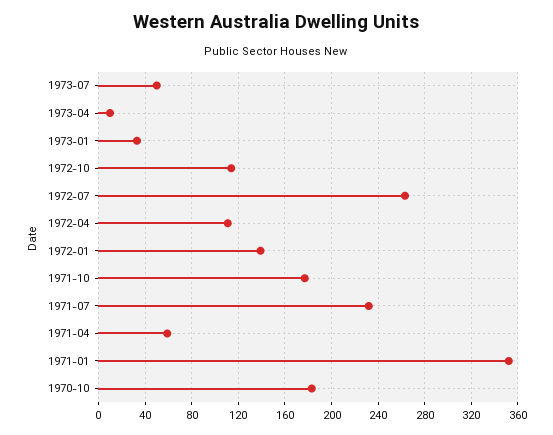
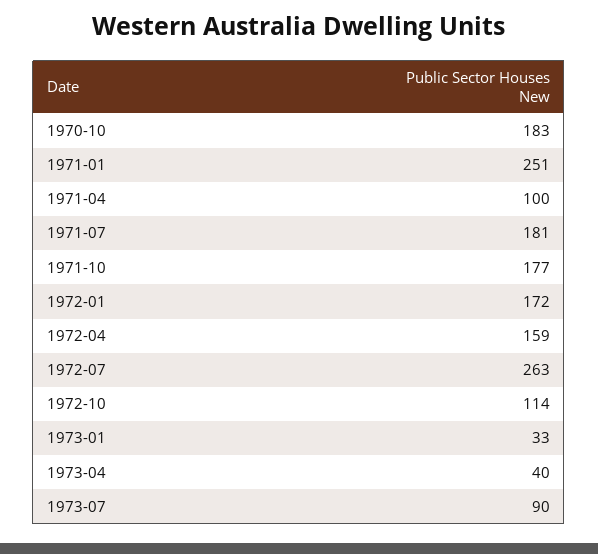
1973-07: 50 -> 90
1973-04: 10 -> 40
1972-04: 110 -> 159
1972-01: 140 -> 172
1971-07: 230 -> 181
1971-04: 60 -> 100
1971-01: 350 -> 251

